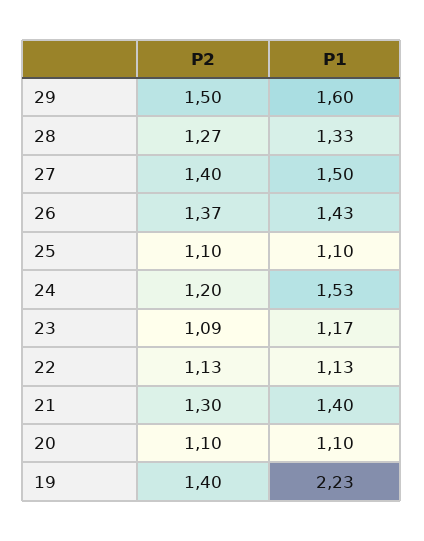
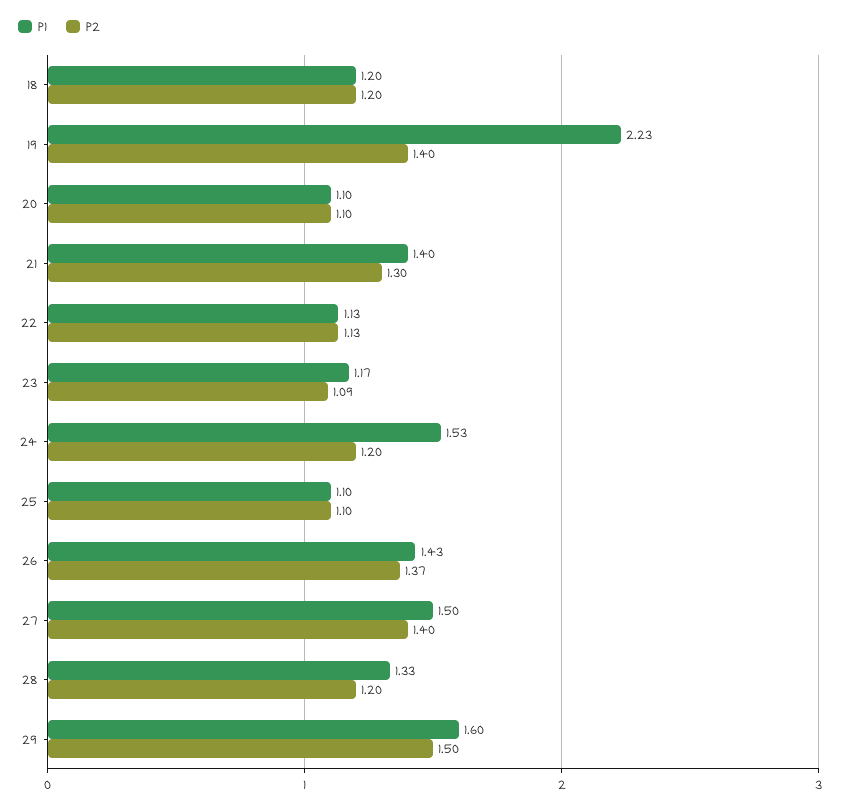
P2, 28: 1.27 -> 1.2
P1, 18: none -> 1.2
P2, 18: none -> 1.2

